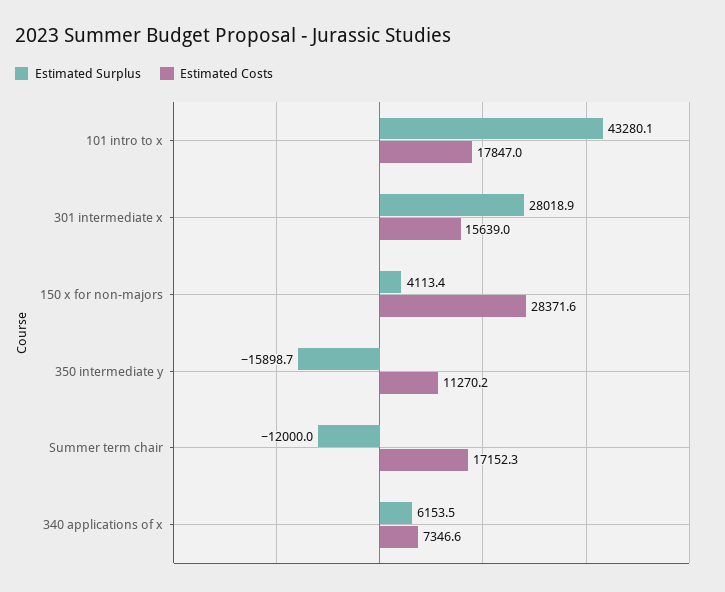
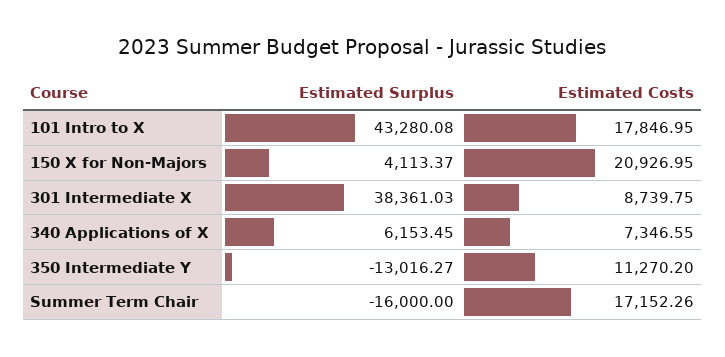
Estimated Surplus, 301 intermediate x: 28018.9 -> 38361.03
Estimated Costs, 301 intermediate x: 15639 -> 8739.75
Estimated Costs, 150 x for non-majors: 28371.6 -> 20926.95
Estimated Surplus, 350 intermediate y: -15898.7 -> -13016.27
Estimated Surplus, Summer term chair: -12000 -> -16000

